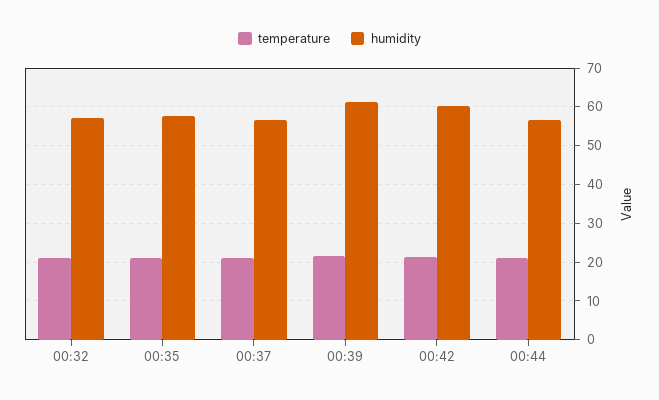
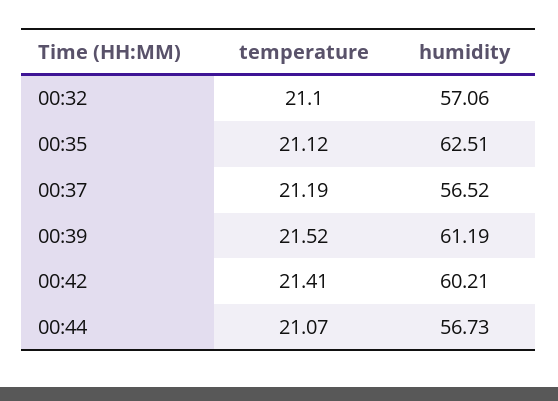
humidity, 00:35: 58 -> 62.51

